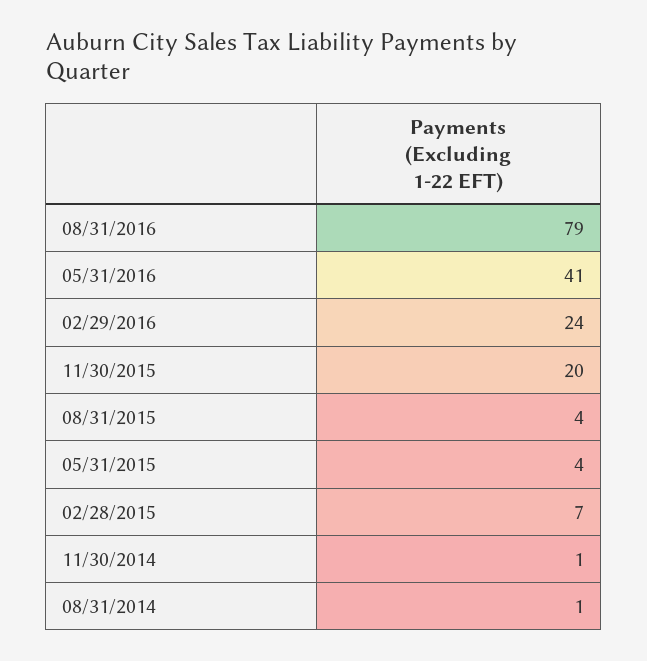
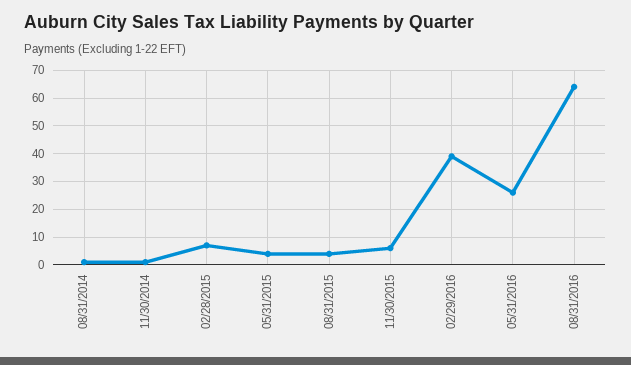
08/31/2016: 79 -> 65
05/31/2016: 41 -> 25
02/29/2016: 24 -> 40
11/30/2015: 20 -> 5

